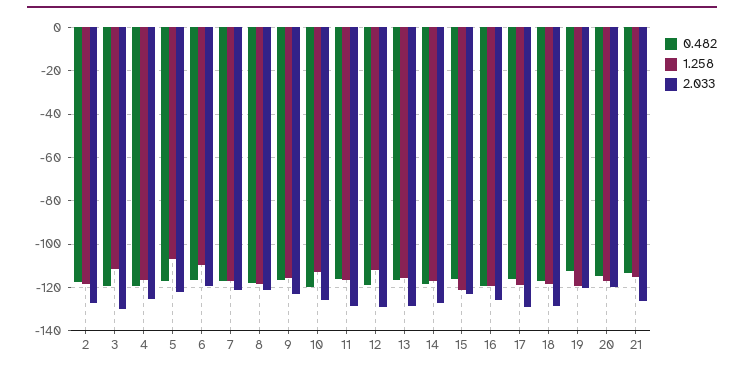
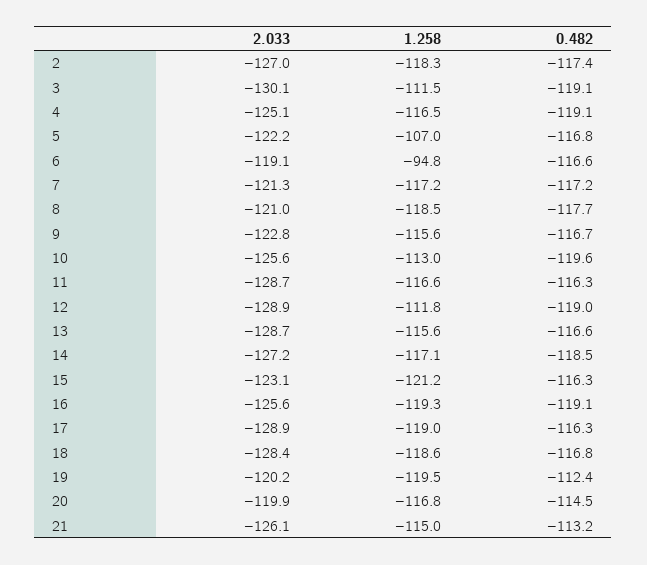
1.258, 6: -110 -> -94.8

